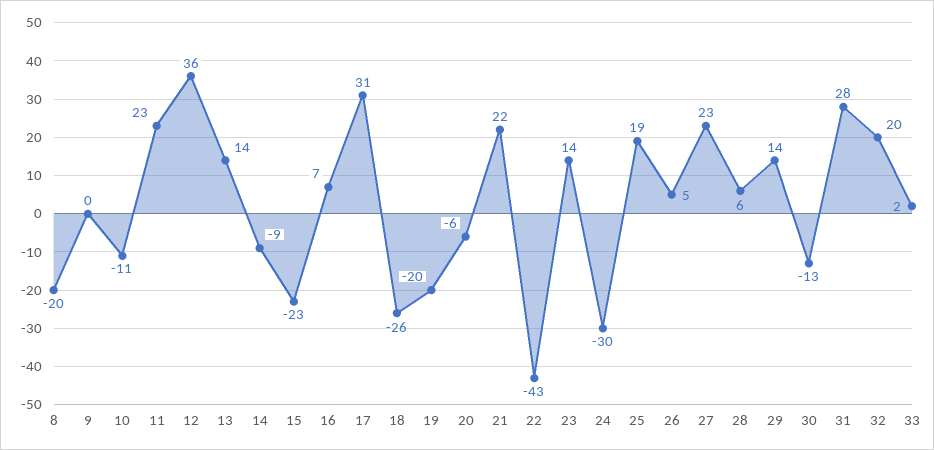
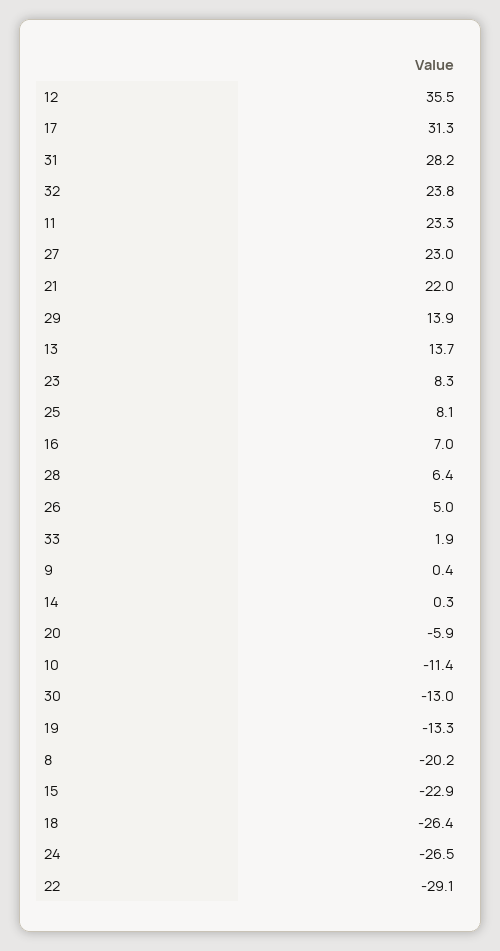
14: -9 -> 0.3
19: -20 -> -13.3
22: -43 -> -29.1
23: 14 -> 8.3
24: -30 -> -26.5
25: 19 -> 8.1
32: 20 -> 23.8

